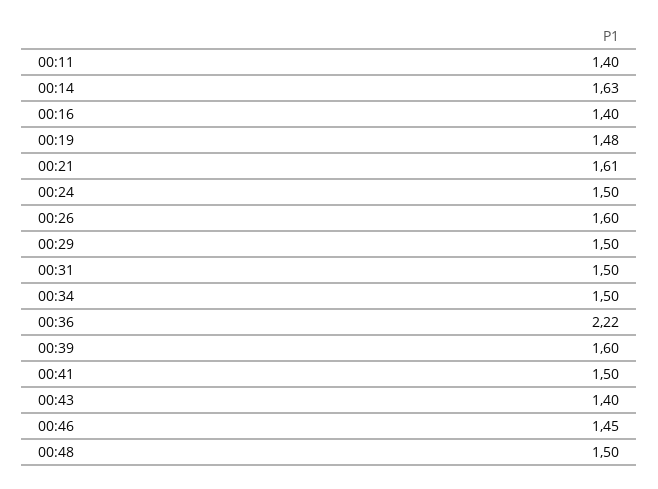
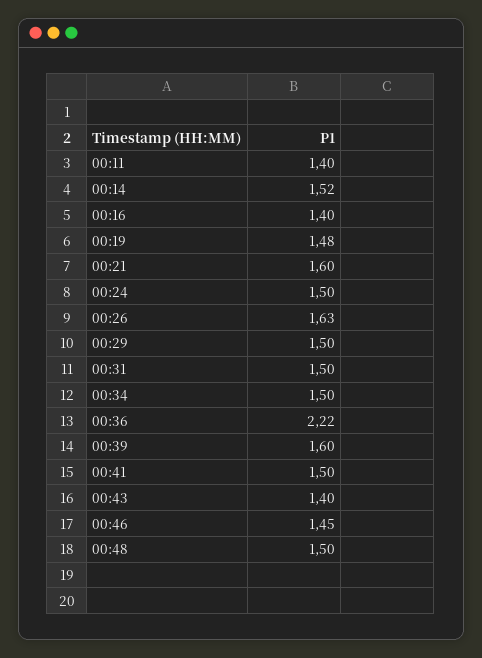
00:14: 1.63 -> 1.52
00:21: 1.61 -> 1.6
00:26: 1.6 -> 1.63

